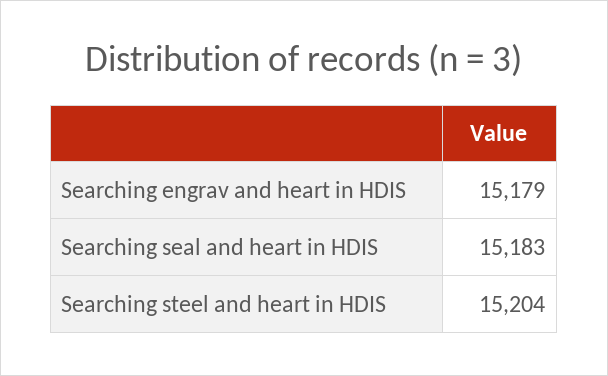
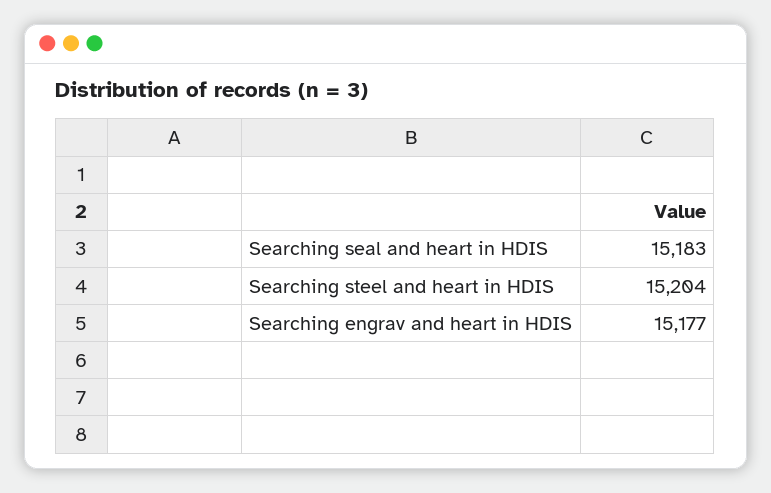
Searching engrav and heart in HDIS: 15179 -> 15177

